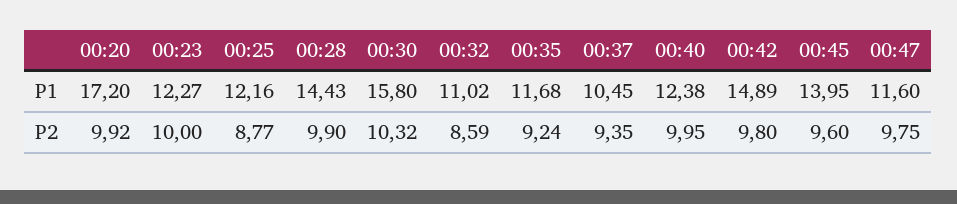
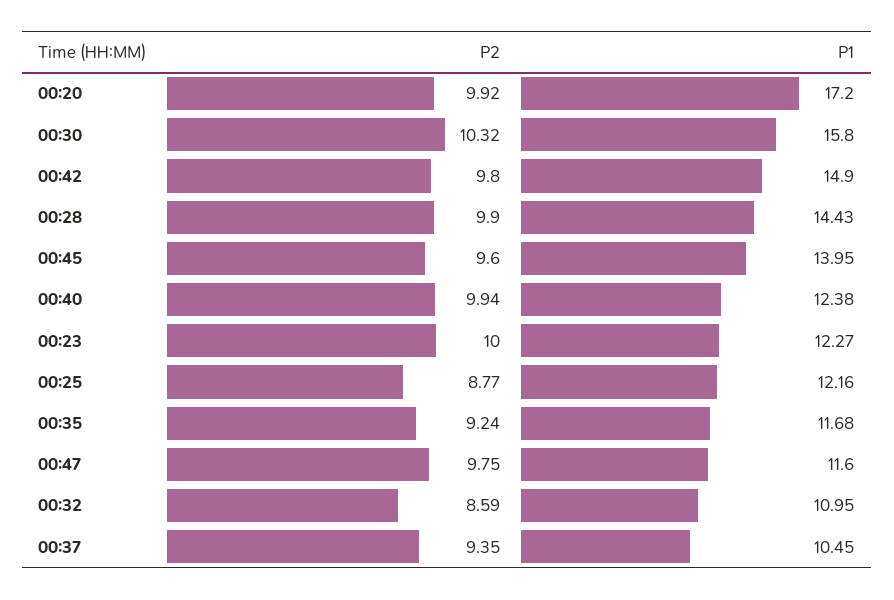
00:32, P1: 11.02 -> 10.95
00:42, P1: 14.89 -> 14.9
00:40, P2: 9.95 -> 9.94

